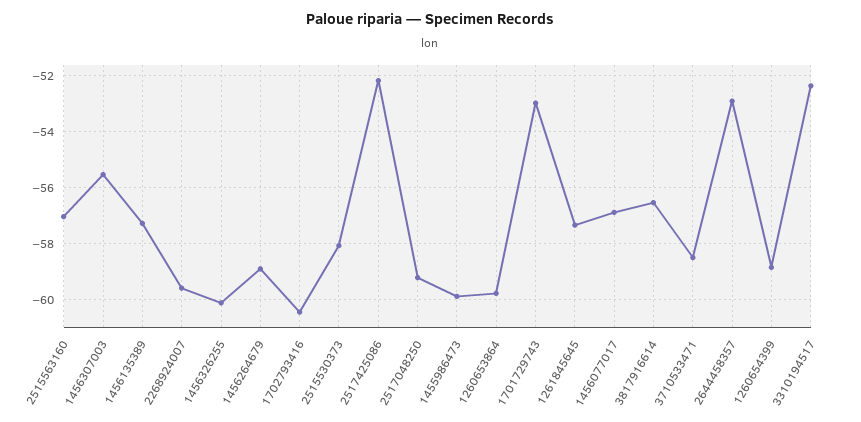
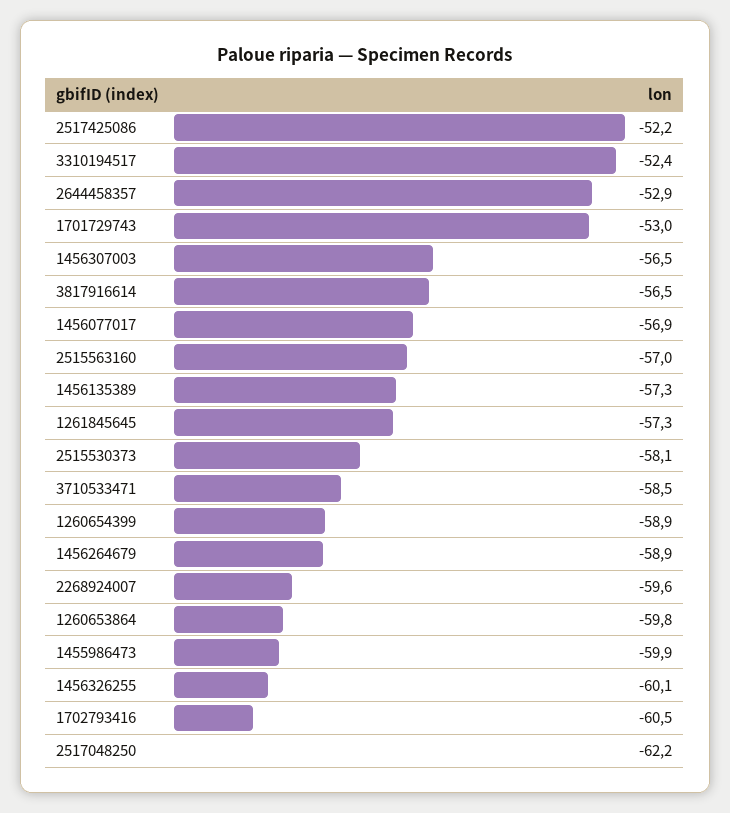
1456307003: -55.5 -> -56.5
2517048250: -59.25 -> -62.2

